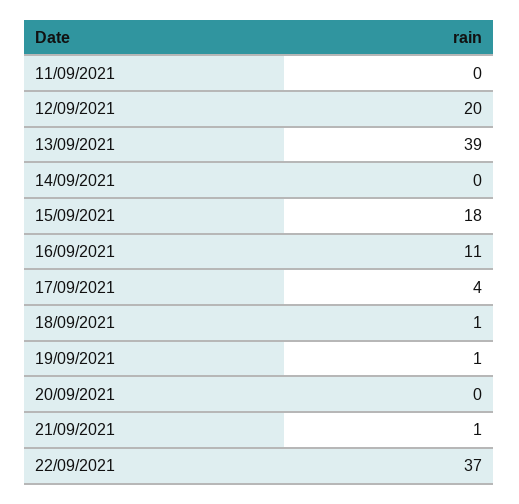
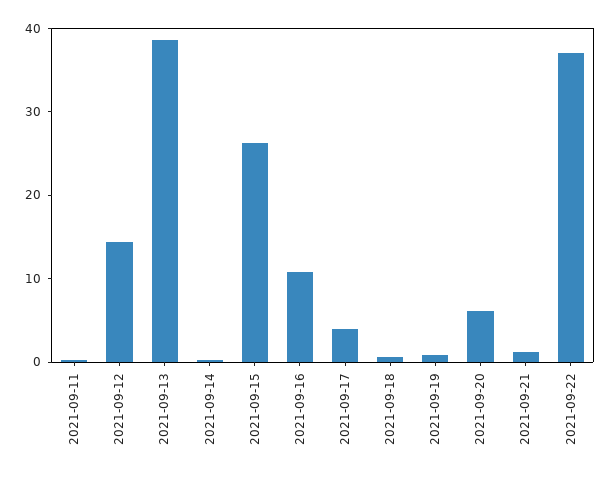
12/09/2021: 20 -> 14
15/09/2021: 18 -> 26
20/09/2021: 0 -> 6

